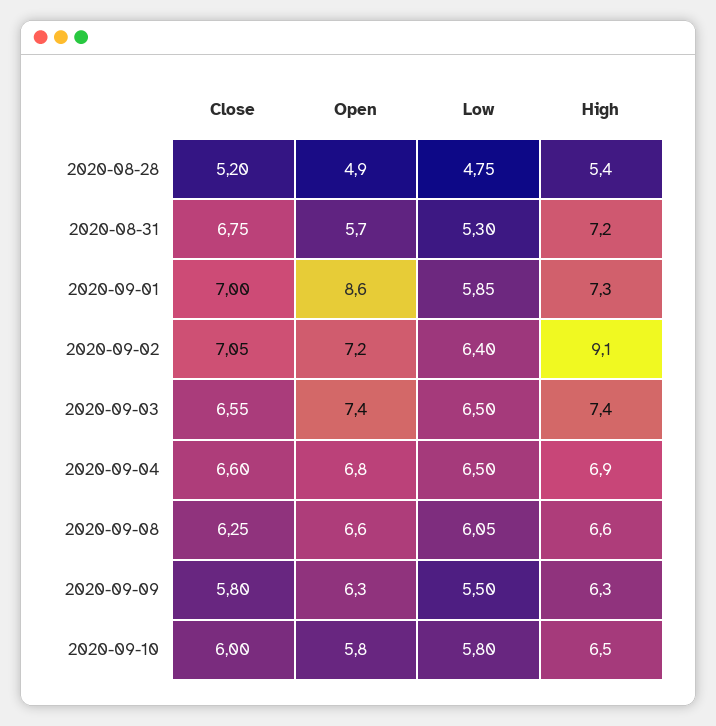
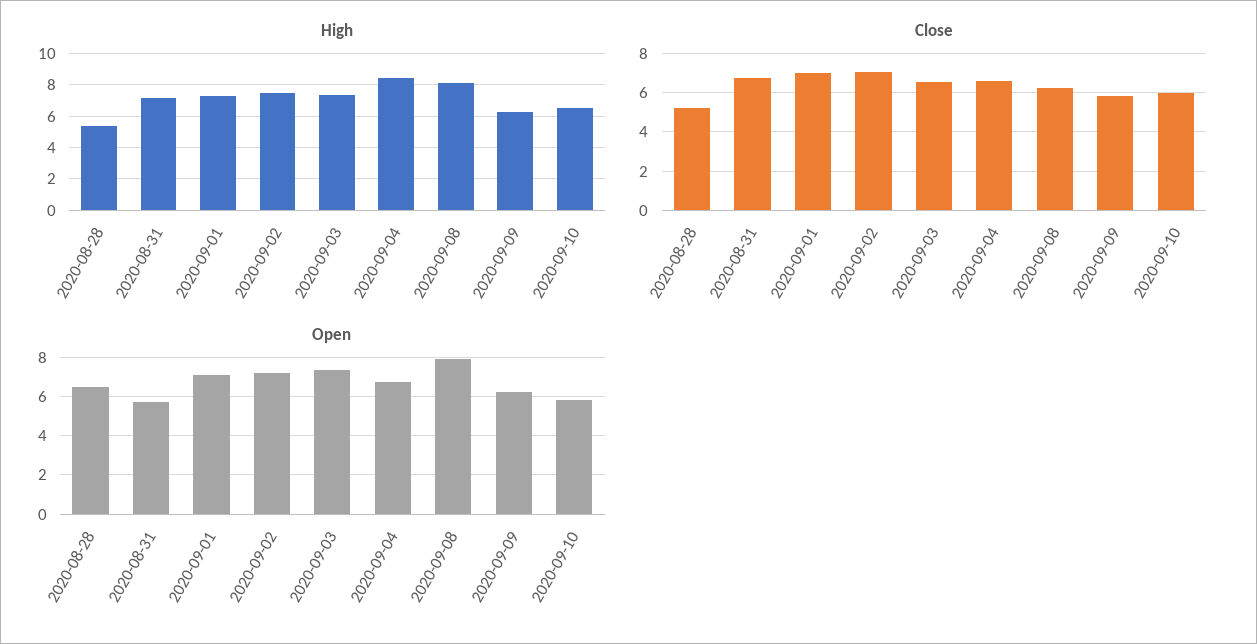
Open, 2020-08-28: 4.9 -> 6.5
Low, 2020-08-28: 4.75 -> none
Low, 2020-08-31: 5.3 -> none
Open, 2020-09-01: 8.6 -> 7
Low, 2020-09-01: 5.85 -> none
Low, 2020-09-02: 6.4 -> none
High, 2020-09-02: 9.1 -> 7.5
Low, 2020-09-03: 6.5 -> none
Low, 2020-09-04: 6.5 -> none
High, 2020-09-04: 6.9 -> 8.5
Open, 2020-09-08: 6.6 -> 8
Low, 2020-09-08: 6.05 -> none
High, 2020-09-08: 6.6 -> 8
Low, 2020-09-09: 5.5 -> none
Low, 2020-09-10: 5.8 -> none

